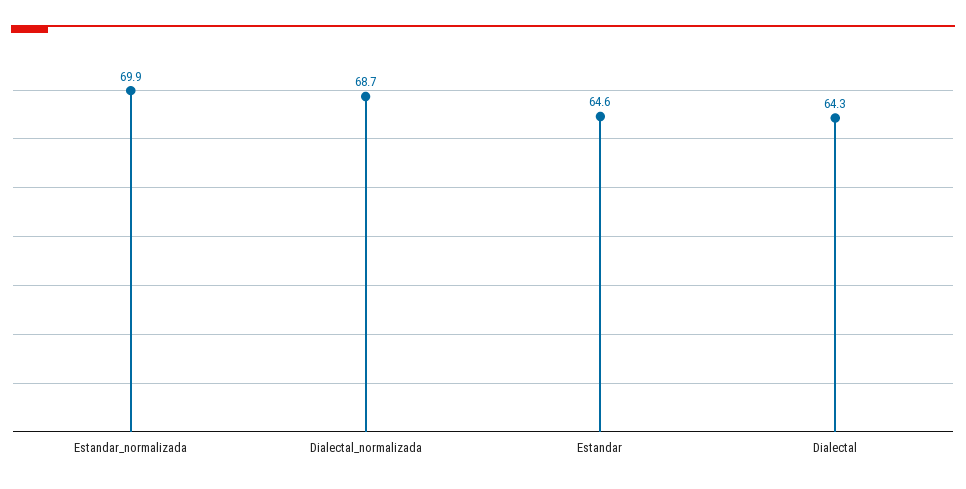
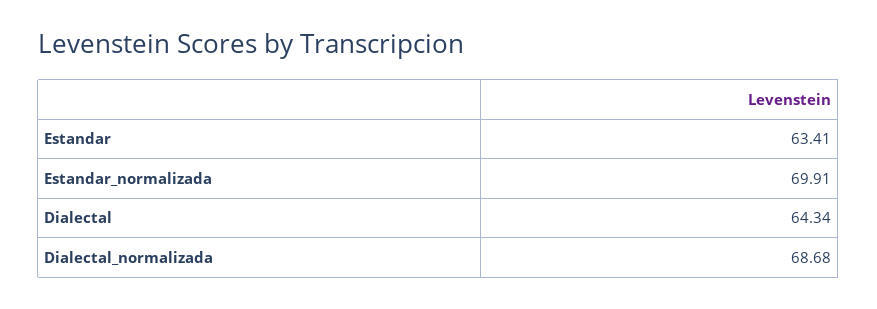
Estandar: 64.6 -> 63.41

